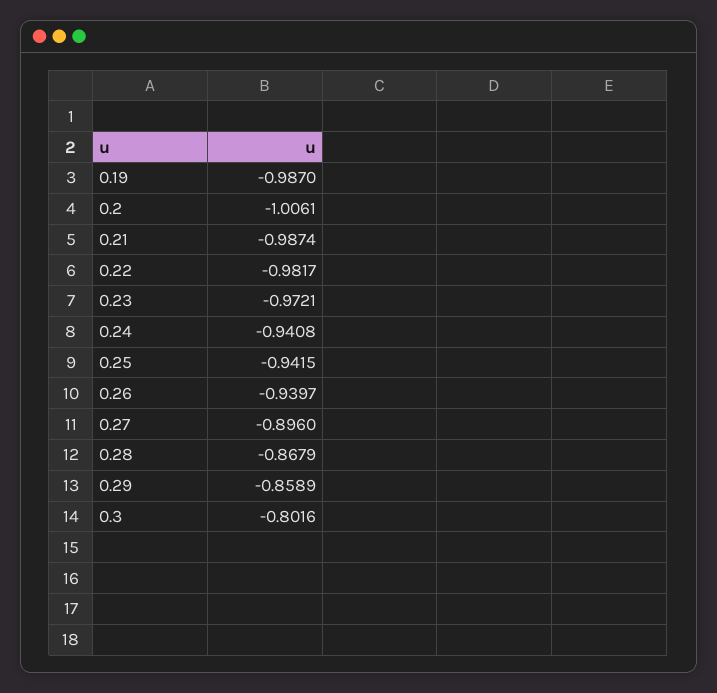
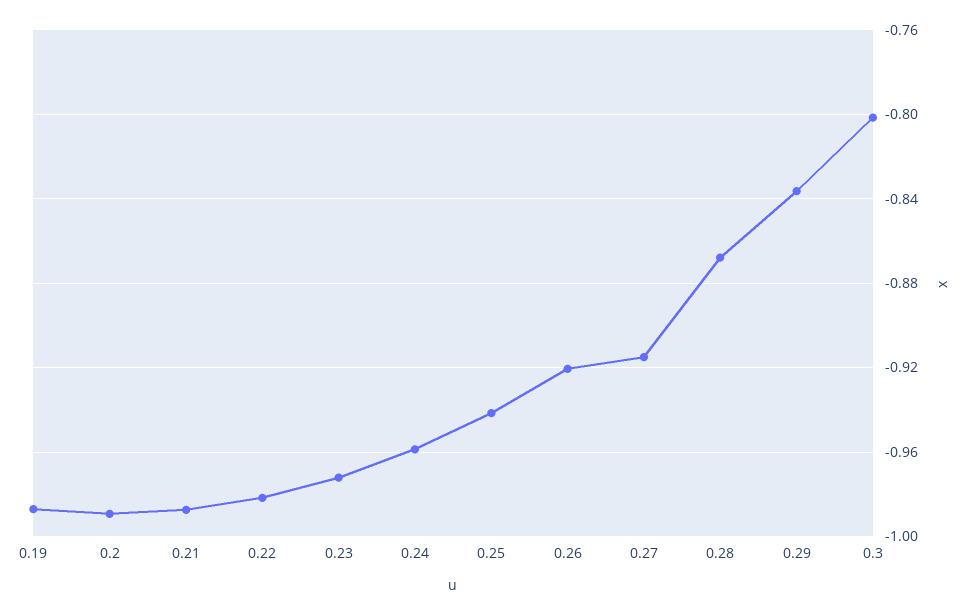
0.2: -1.0061 -> -0.99
0.24: -0.9408 -> -0.96
0.26: -0.9397 -> -0.92
0.27: -0.896 -> -0.915
0.29: -0.8589 -> -0.835

